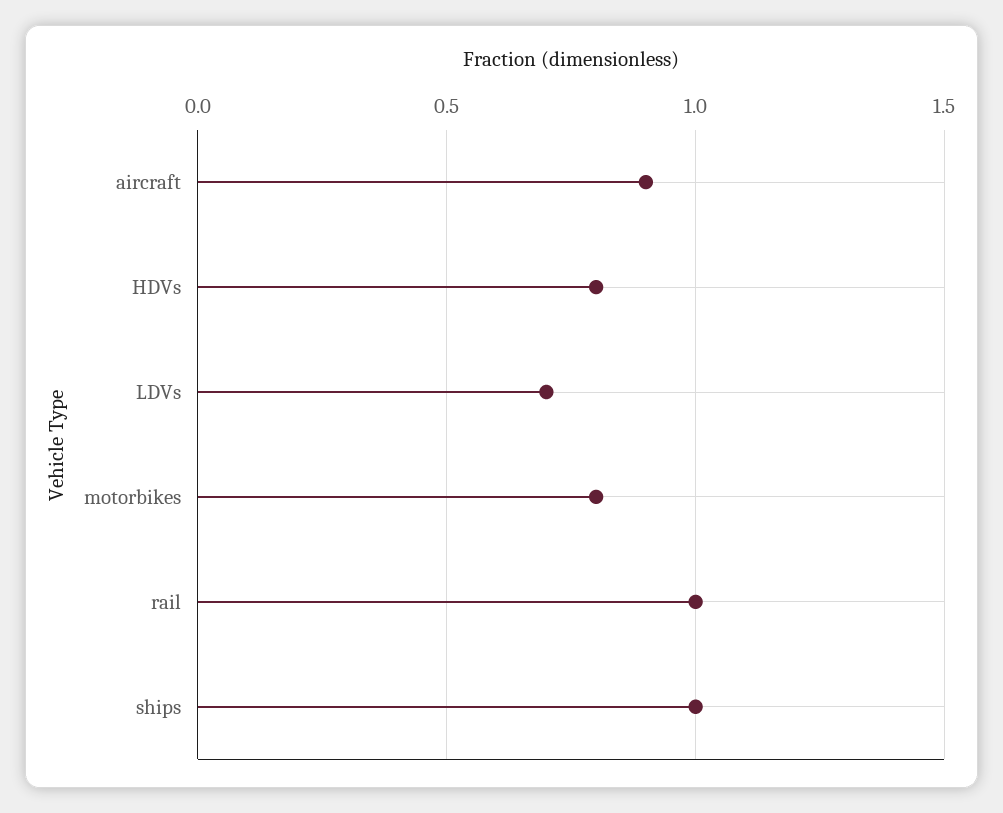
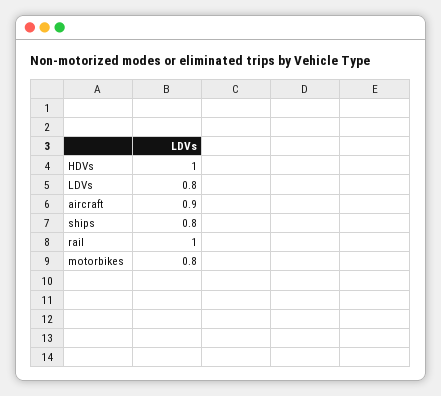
HDVs: 0.8 -> 1
LDVs: 0.7 -> 0.8
ships: 1 -> 0.8

